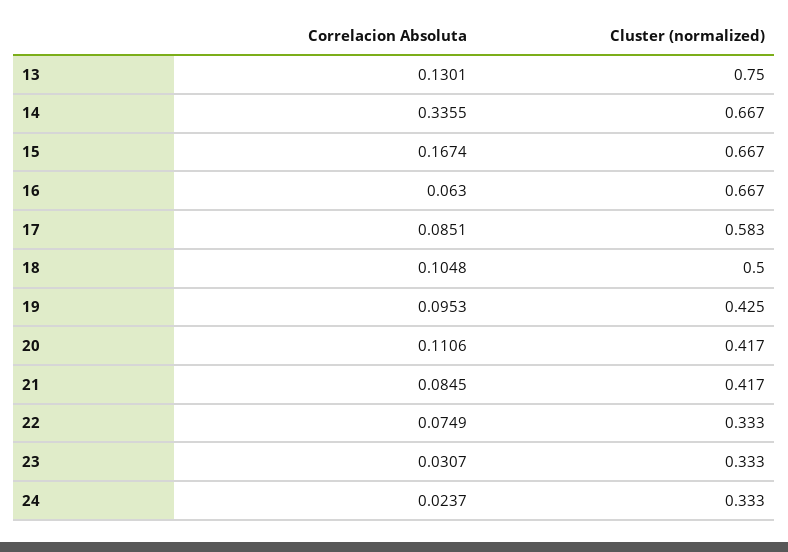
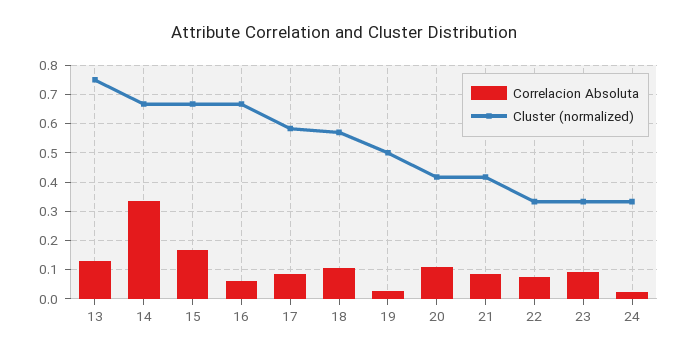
Cluster (normalized), 18: 0.5 -> 0.575
Correlacion Absoluta, 19: 0.0953 -> 0.025
Cluster (normalized), 19: 0.425 -> 0.5
Correlacion Absoluta, 23: 0.0307 -> 0.1

